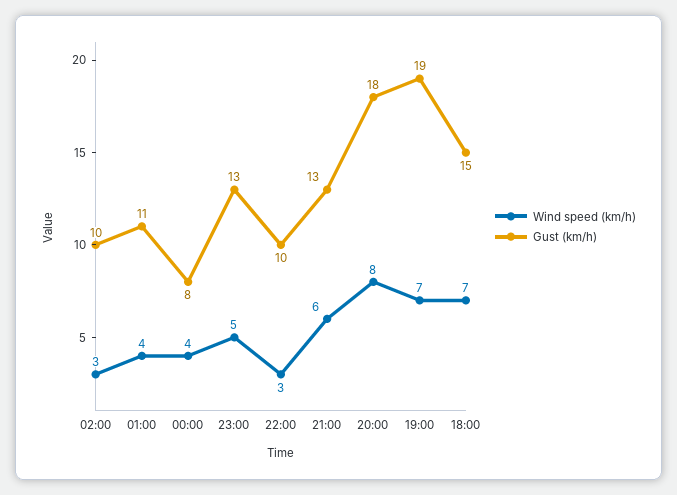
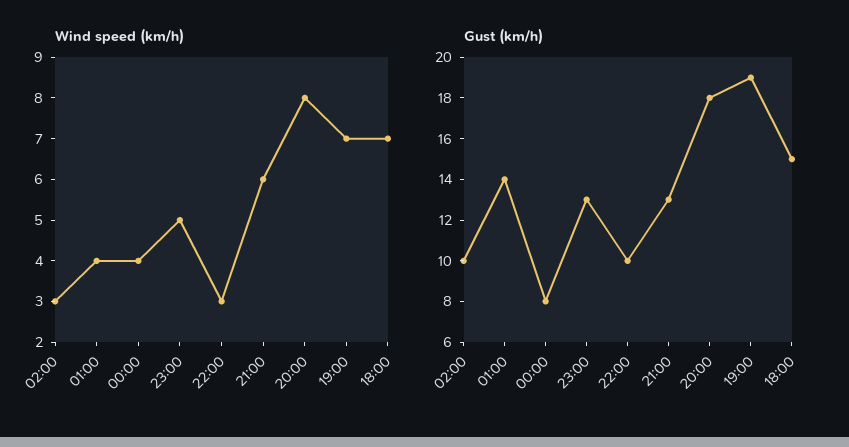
Gust (km/h), 01:00: 11 -> 14

